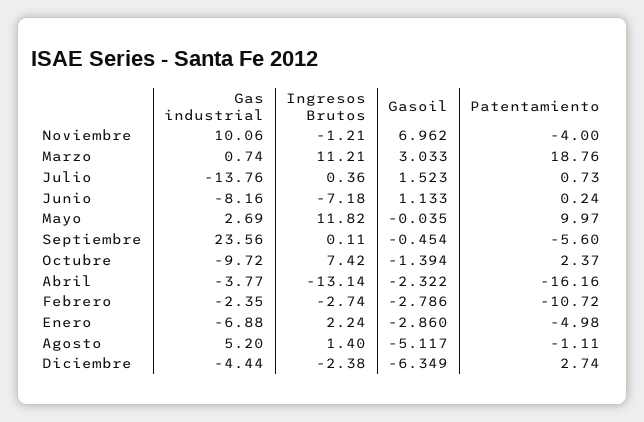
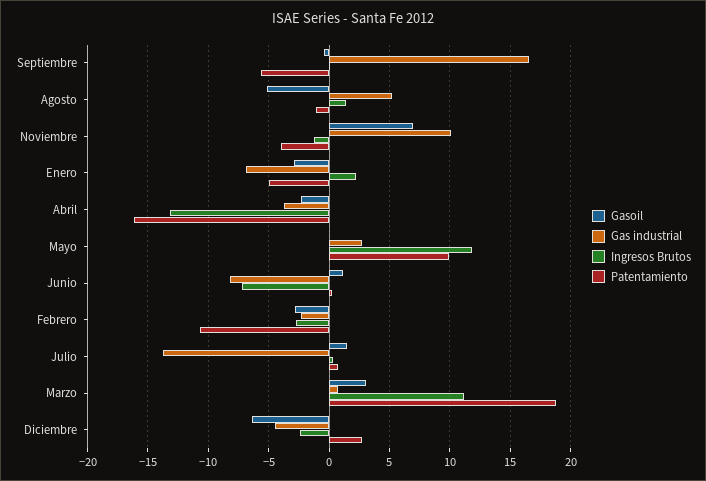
Gas industrial, Septiembre: 23.56 -> 16.5
Gas industrial, Octubre: -9.72 -> none
Ingresos Brutos, Octubre: 7.42 -> none
Gasoil, Octubre: -1.394 -> none
Patentamiento, Octubre: 2.37 -> none

